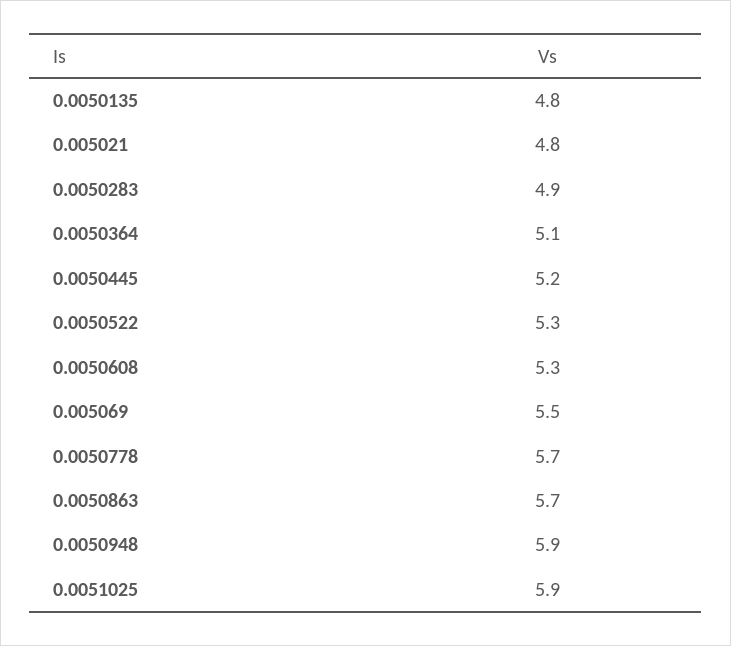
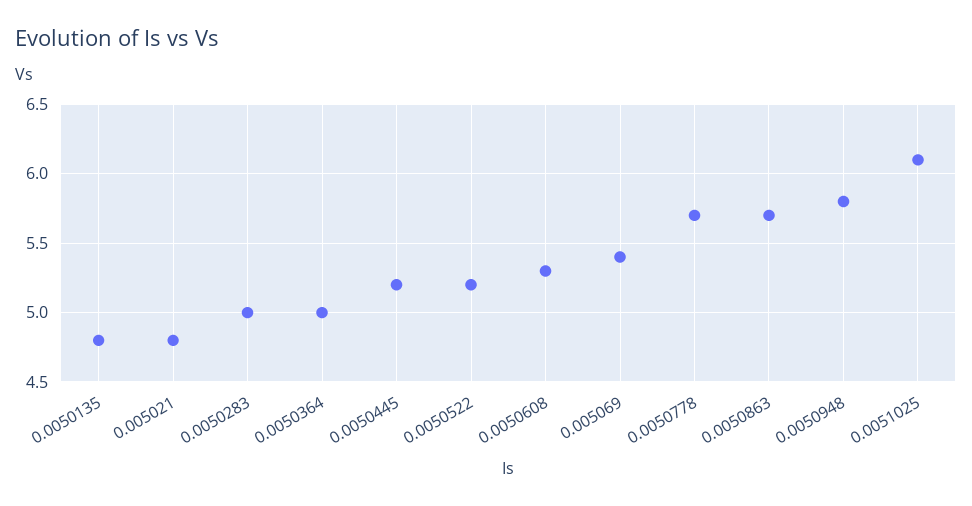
0.0050283: 4.9 -> 5
0.0050364: 5.1 -> 5
0.0050522: 5.3 -> 5.2
0.005069: 5.5 -> 5.4
0.0050948: 5.9 -> 5.8
0.0051025: 5.9 -> 6.1

